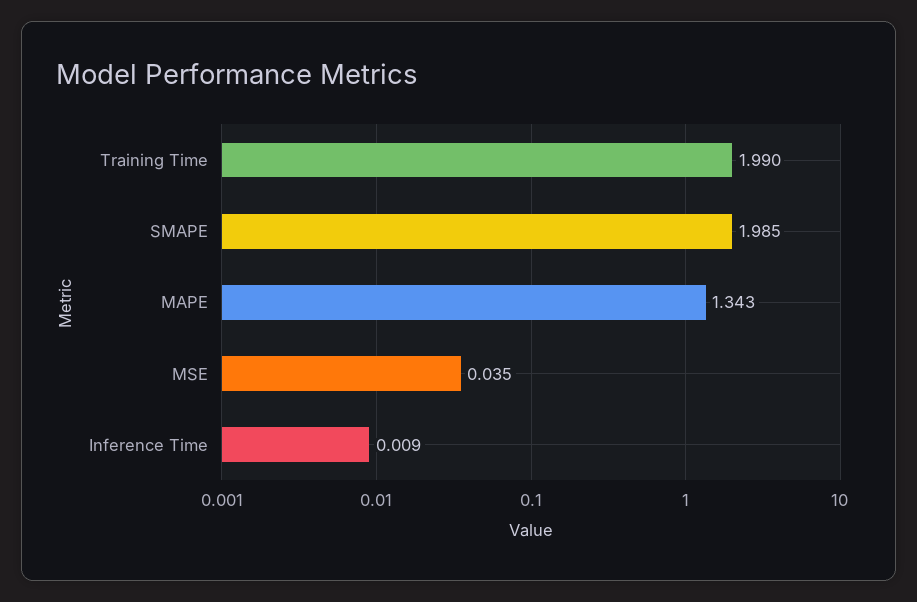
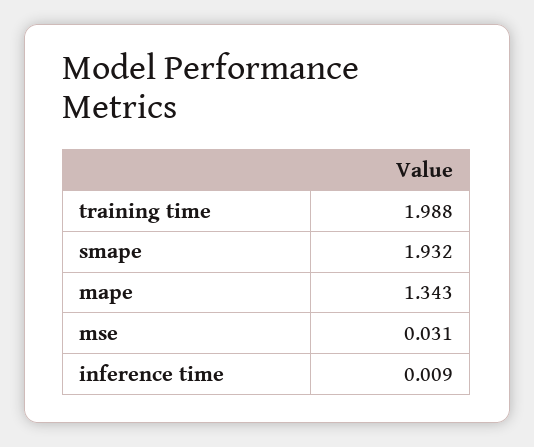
Training Time: 1.99 -> 1.988
SMAPE: 1.985 -> 1.932
MSE: 0.035 -> 0.031

